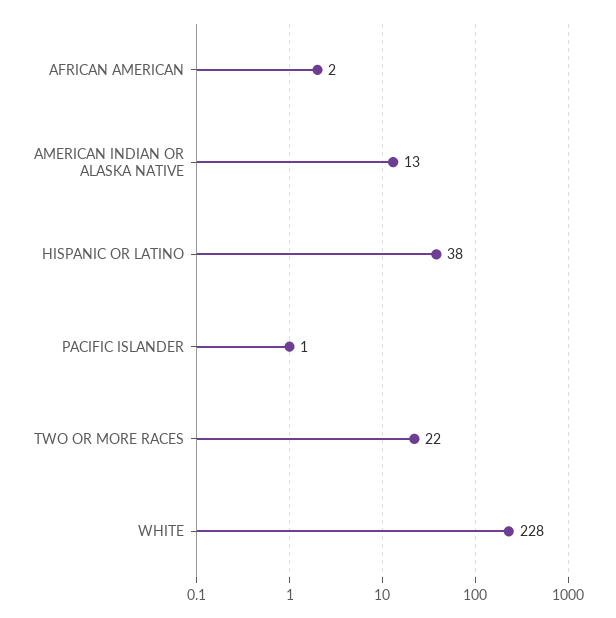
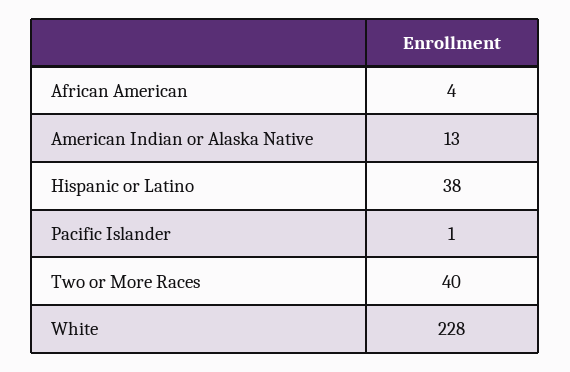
AFRICAN AMERICAN: 2 -> 4
TWO OR MORE RACES: 22 -> 40

